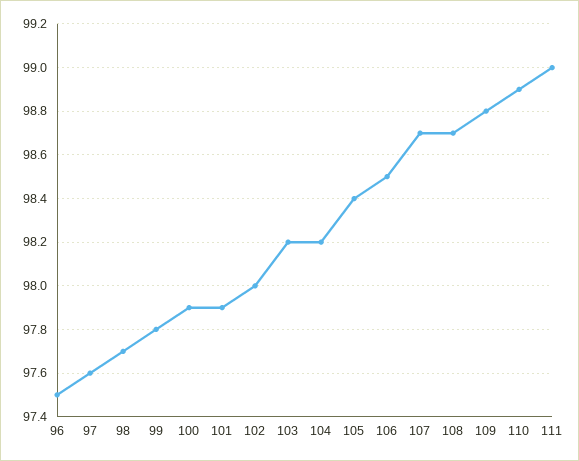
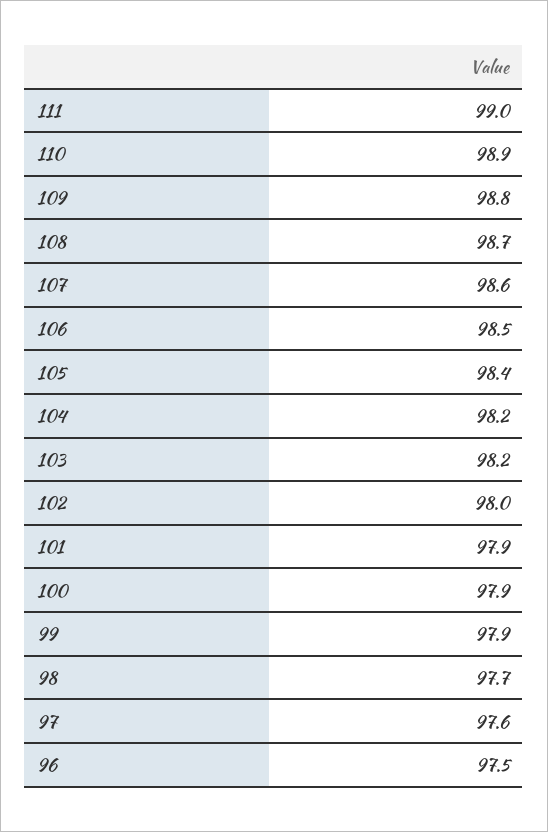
99: 97.8 -> 97.9
107: 98.7 -> 98.6

